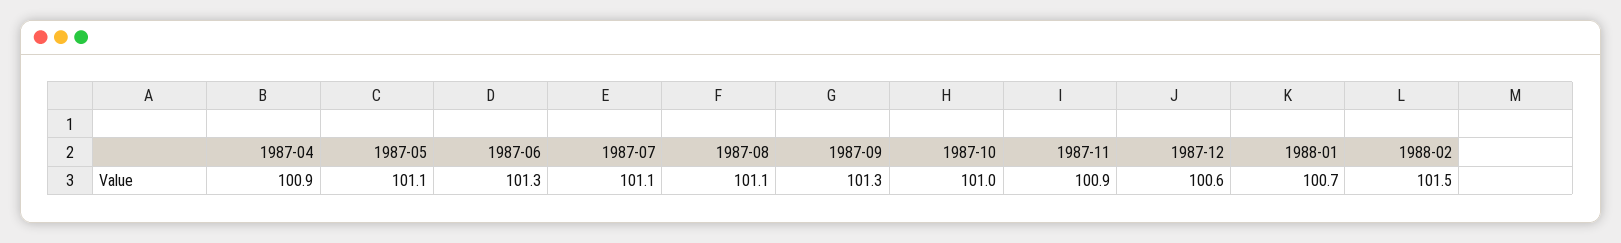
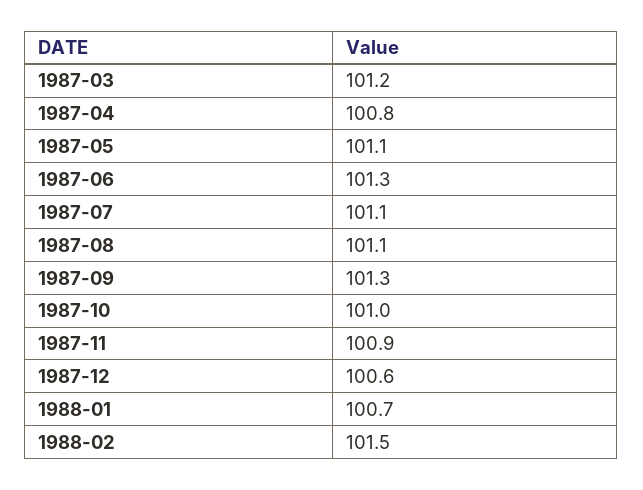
1987-04: 100.9 -> 100.8
1987-03: none -> 101.2

